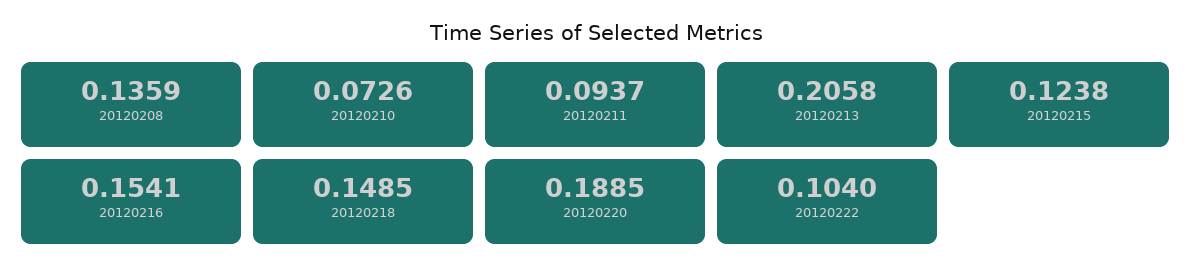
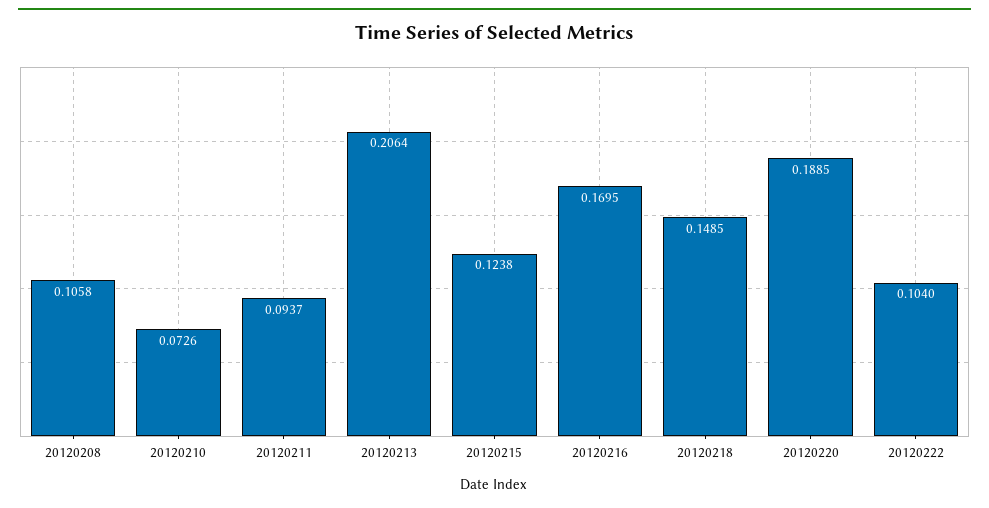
20120208: 0.1359 -> 0.1058
20120213: 0.2058 -> 0.2064
20120216: 0.1541 -> 0.1695

